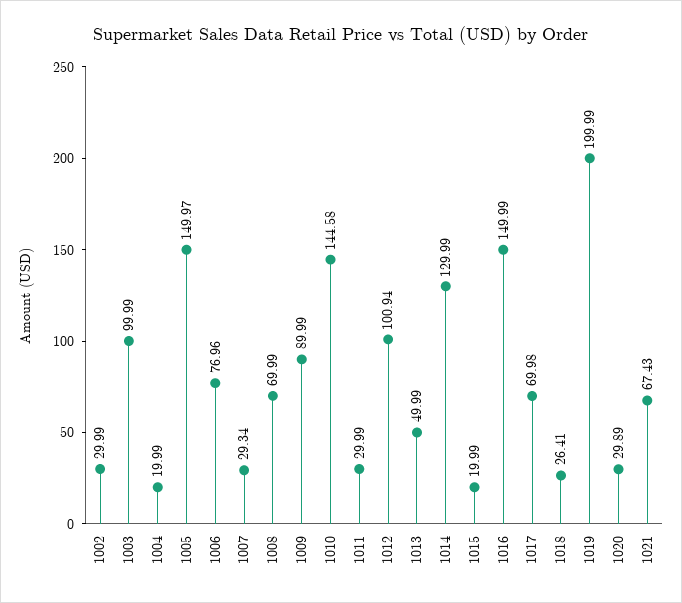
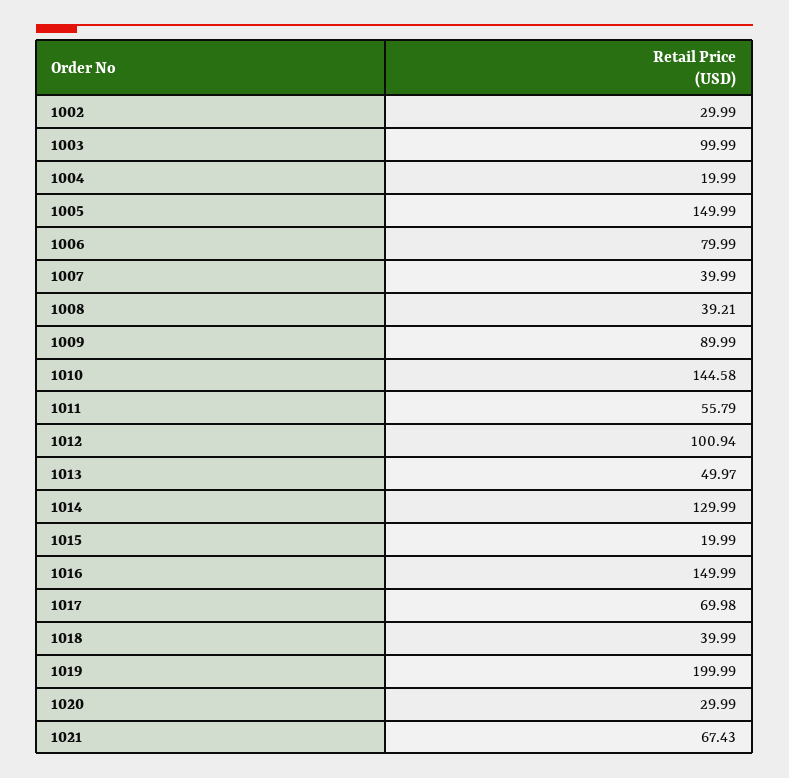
1005: 149.97 -> 149.99
1006: 76.96 -> 79.99
1007: 29.34 -> 39.99
1008: 69.99 -> 39.21
1011: 29.99 -> 55.79
1013: 49.99 -> 49.97
1018: 26.41 -> 39.99
1020: 29.89 -> 29.99

